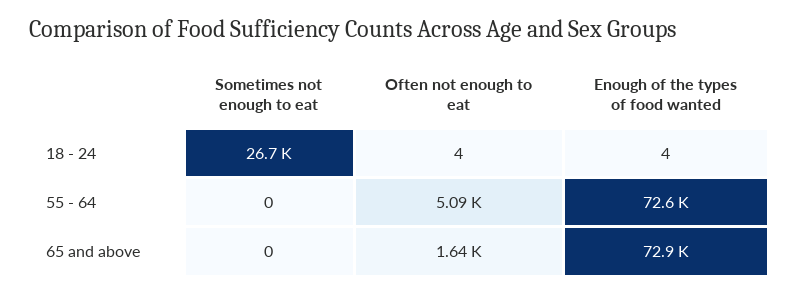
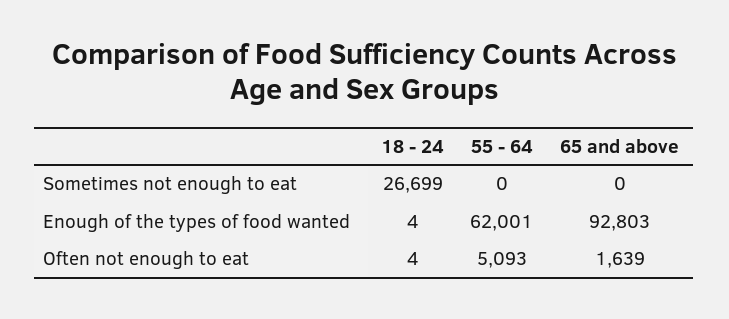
Enough of the types of food wanted, 55 - 64: 72600 -> 62001
Enough of the types of food wanted, 65 and above: 72900 -> 92803

